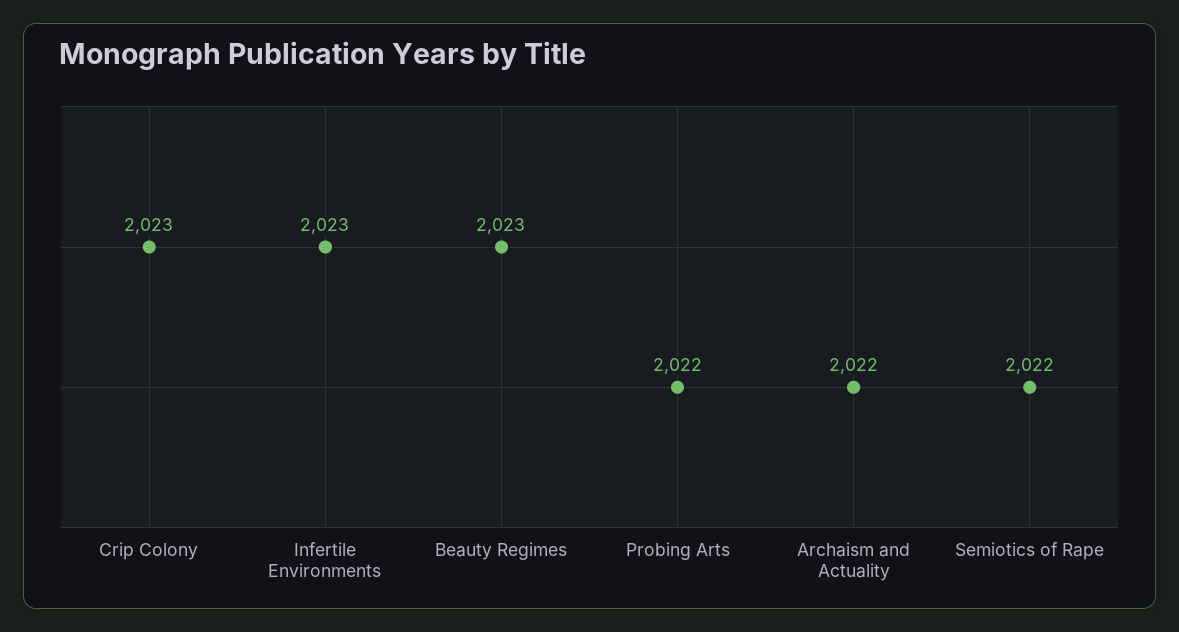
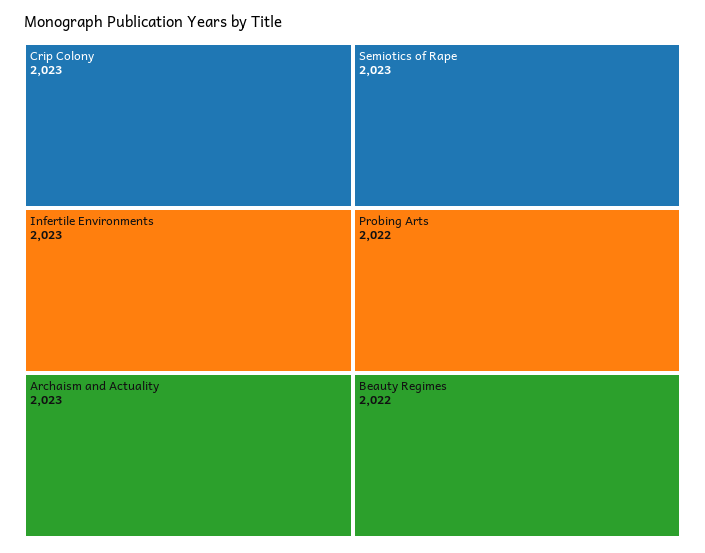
Beauty Regimes: 2023 -> 2022
Archaism and Actuality: 2022 -> 2023
Semiotics of Rape: 2022 -> 2023

